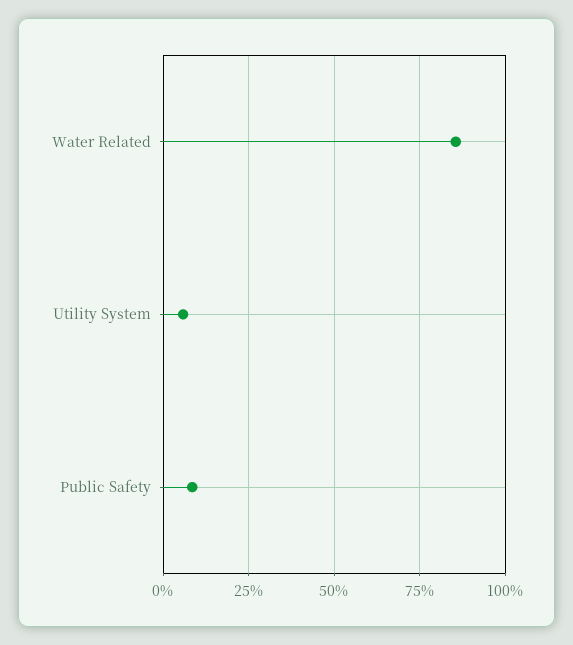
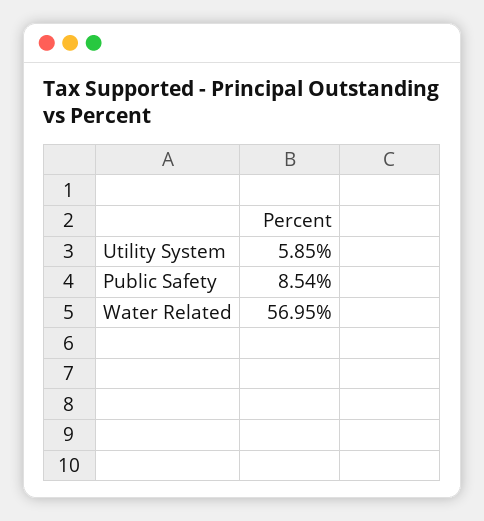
Water Related: 85 -> 56.95

